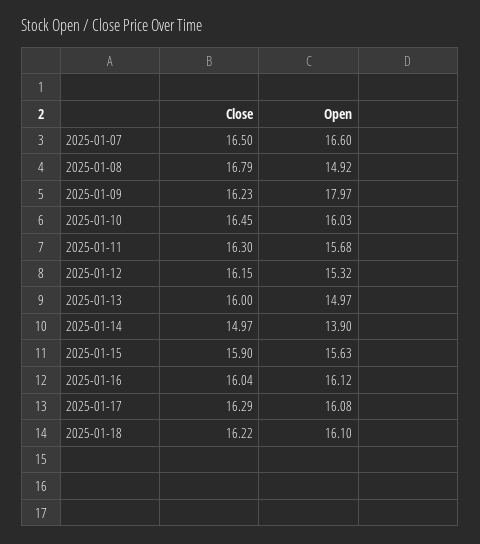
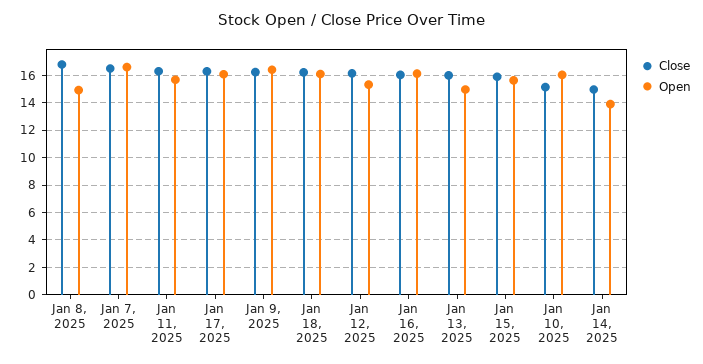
Open, 2025-01-09: 17.97 -> 16.5
Close, 2025-01-10: 16.45 -> 15

